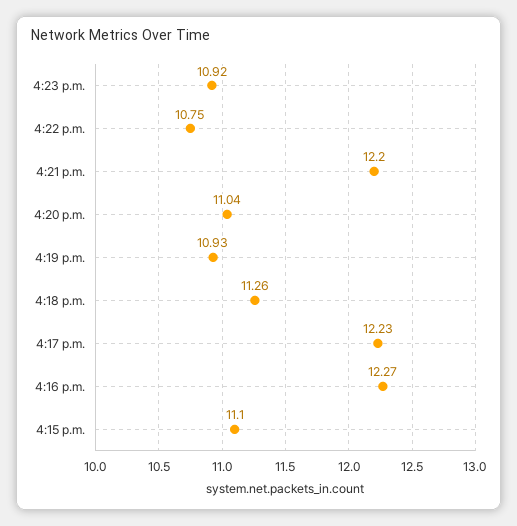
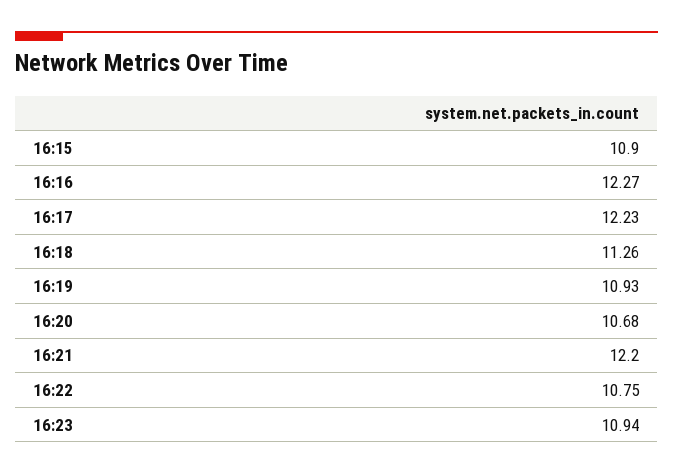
4:23 p.m.: 10.92 -> 10.94
4:20 p.m.: 11.04 -> 10.68
4:15 p.m.: 11.1 -> 10.9

